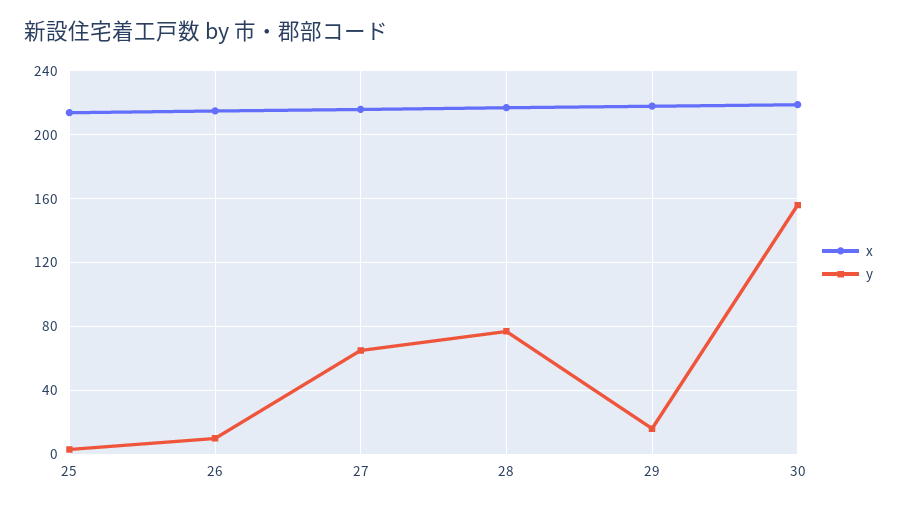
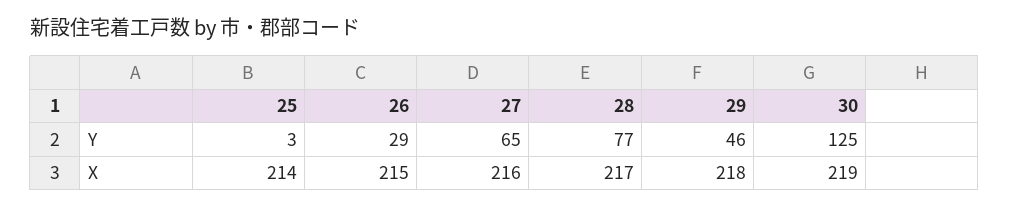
y, 26: 10 -> 29
y, 29: 15 -> 46
y, 30: 155 -> 125

